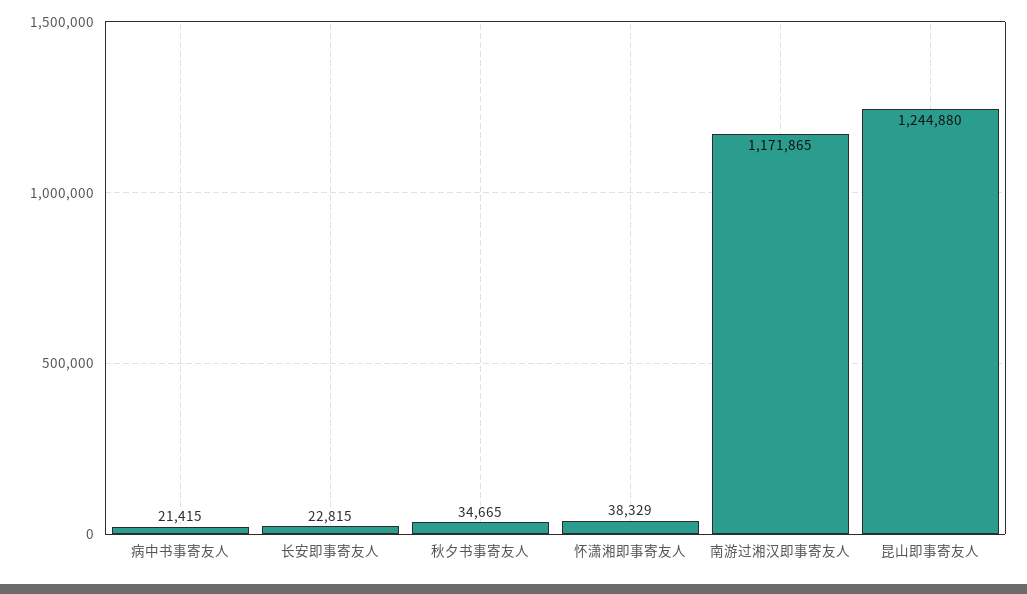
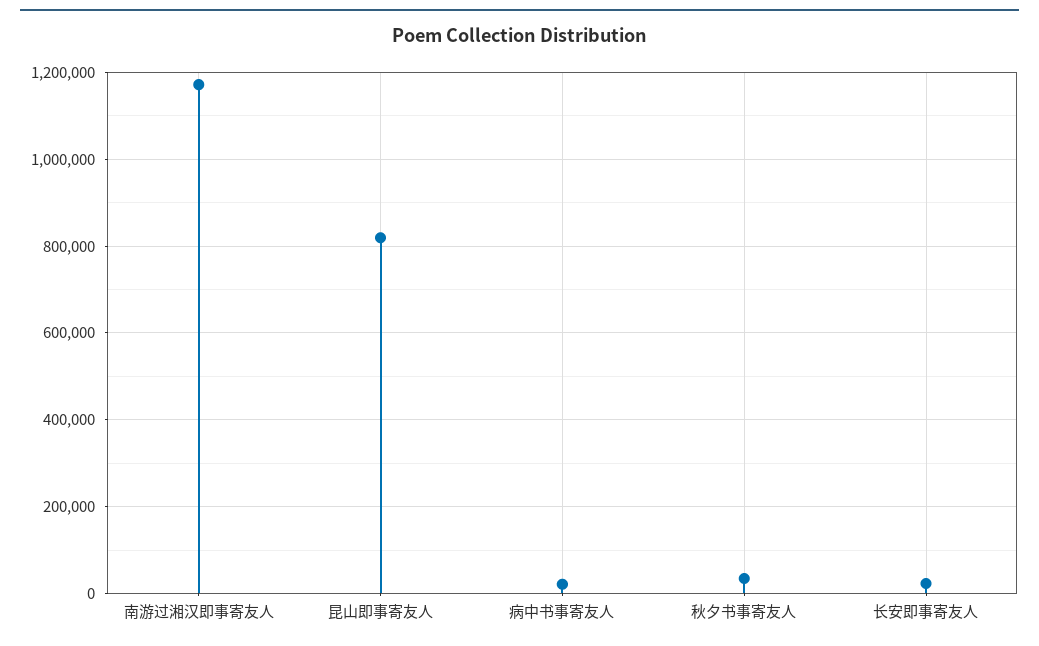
怀潇湘即事寄友人: 38329 -> none
昆山即事寄友人: 1244880 -> 820000

